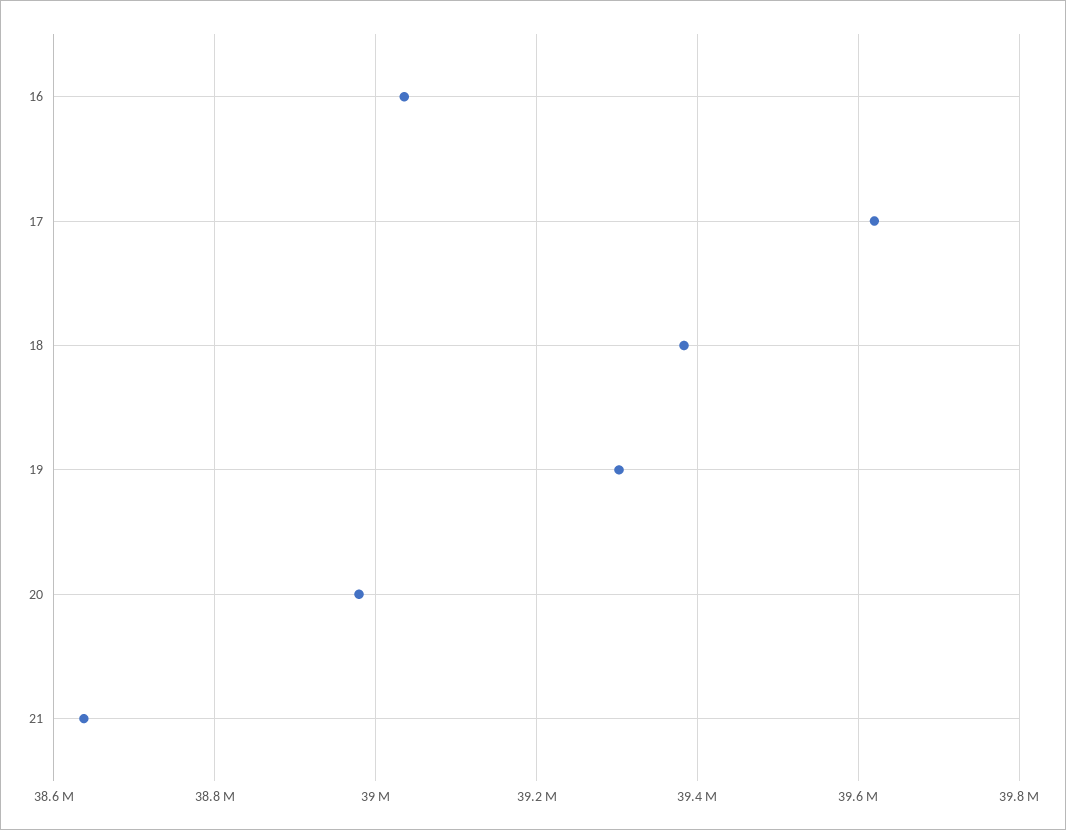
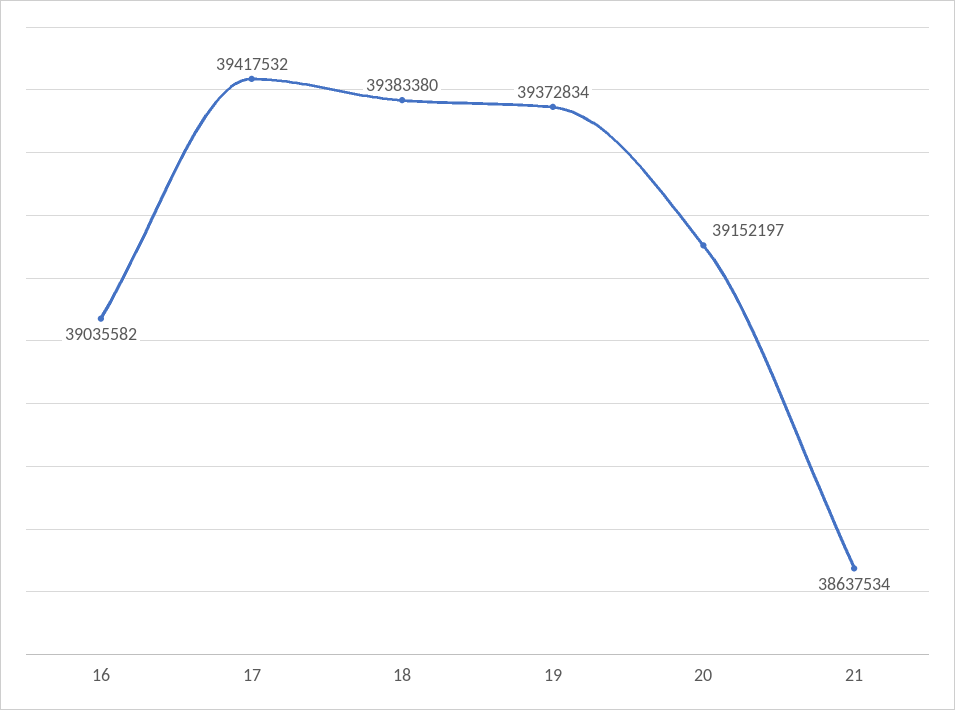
17: 39620000 -> 39417532
19: 39300000 -> 39372834
20: 38980000 -> 39152197

